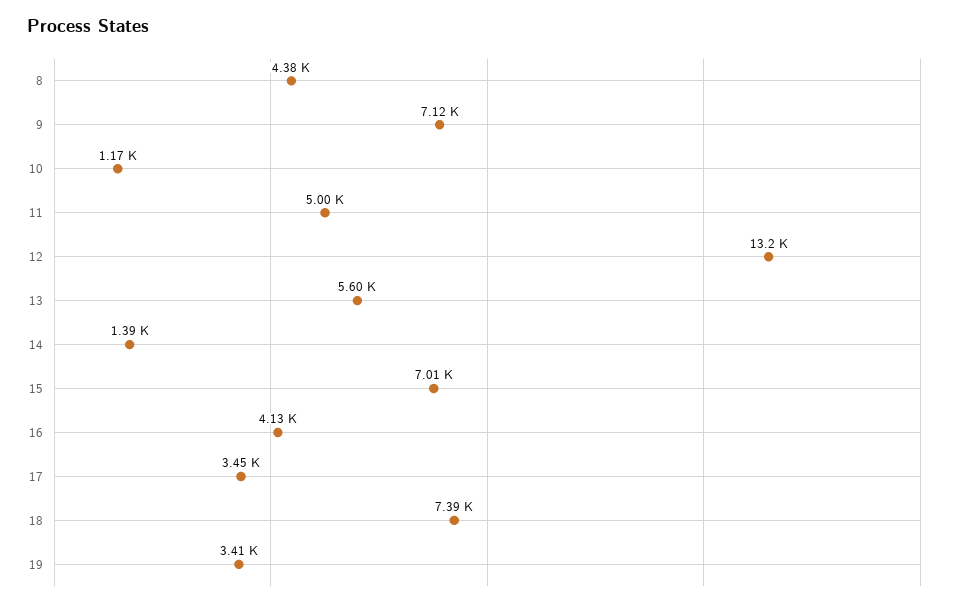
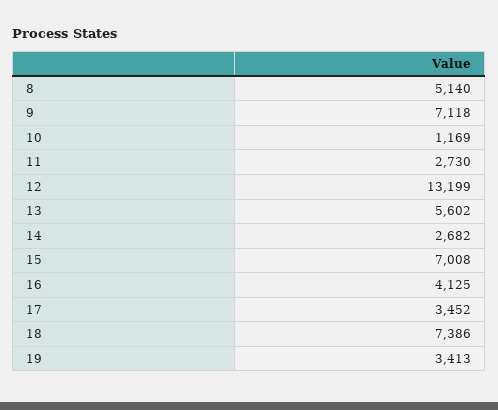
8: 4380 -> 5140
11: 5000 -> 2730
14: 1390 -> 2682

